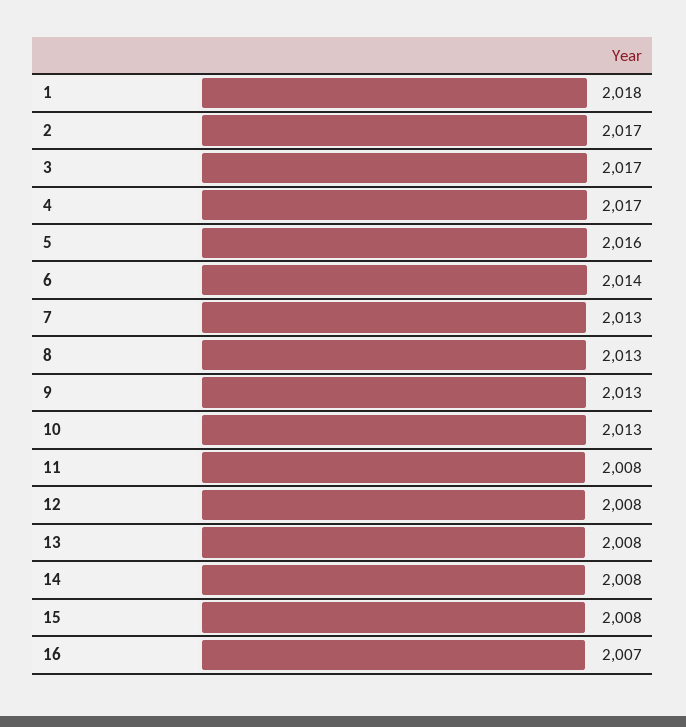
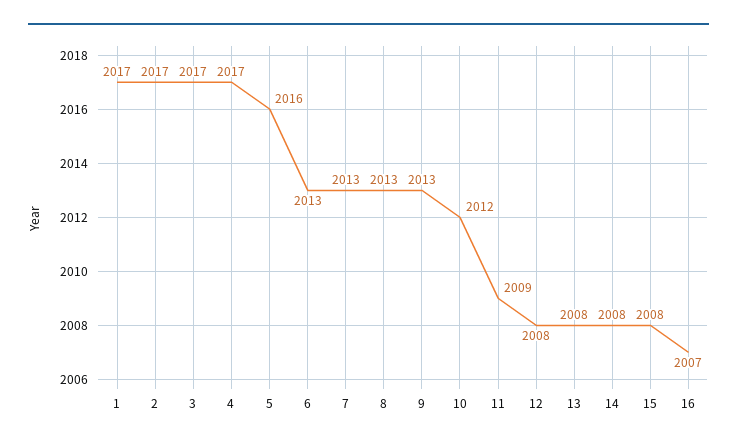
1: 2018 -> 2017
6: 2014 -> 2013
10: 2013 -> 2012
11: 2008 -> 2009

